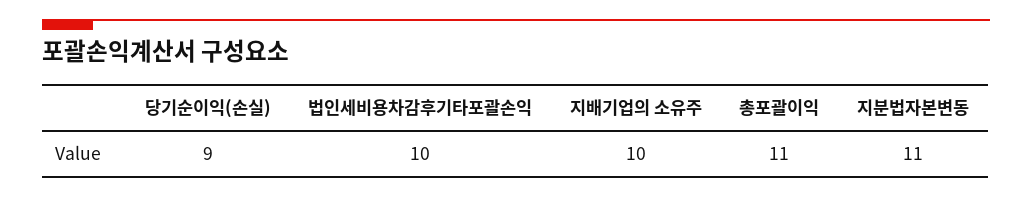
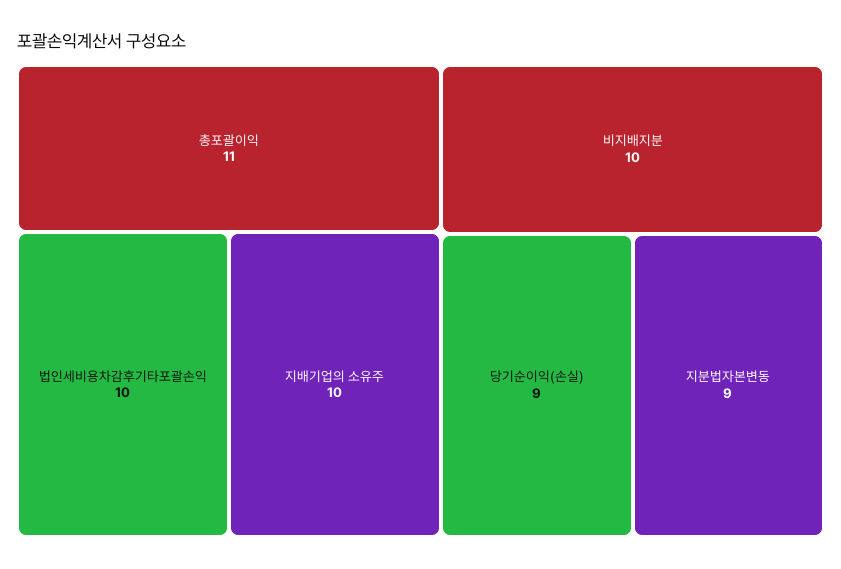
지분법자본변동: 11 -> 9
비지배지분: none -> 10

